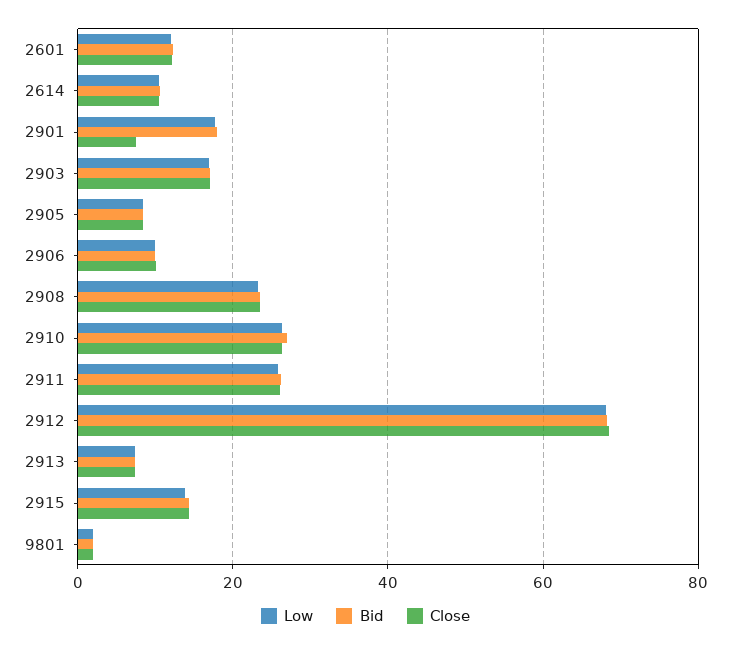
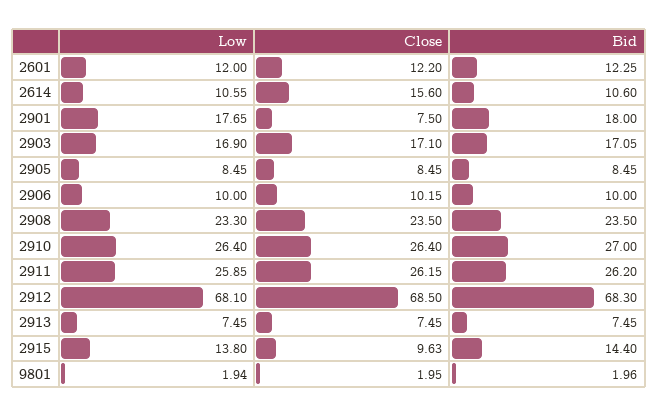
Close, 2614: 10 -> 15.6
Close, 2915: 14 -> 9.63

